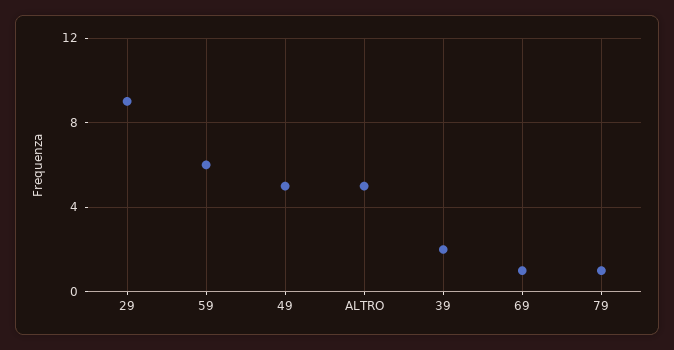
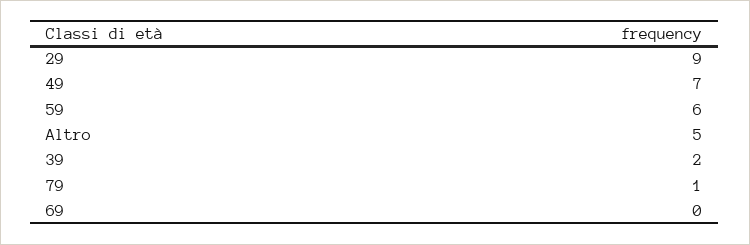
49: 5 -> 7
69: 1 -> 0

